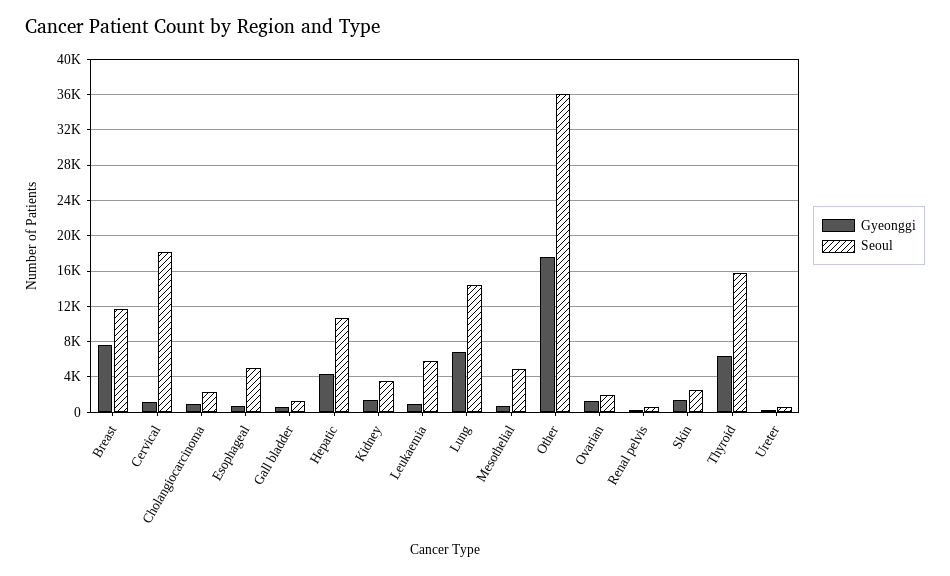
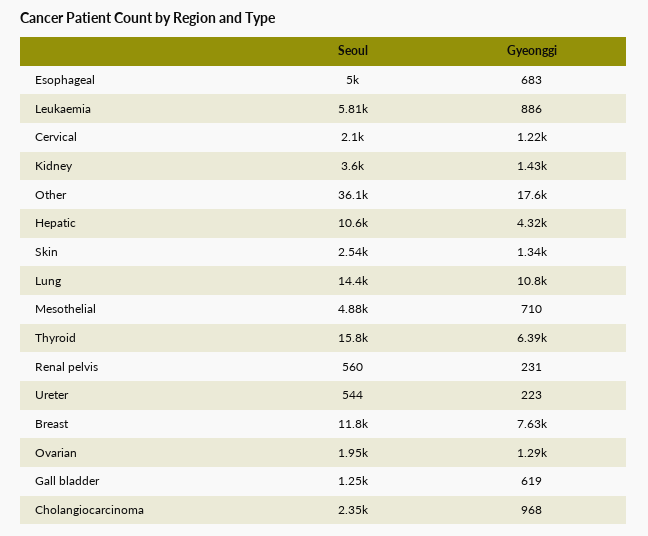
Seoul, Cervical: 18000 -> 2100
Gyeonggi, Lung: 7000 -> 10800

